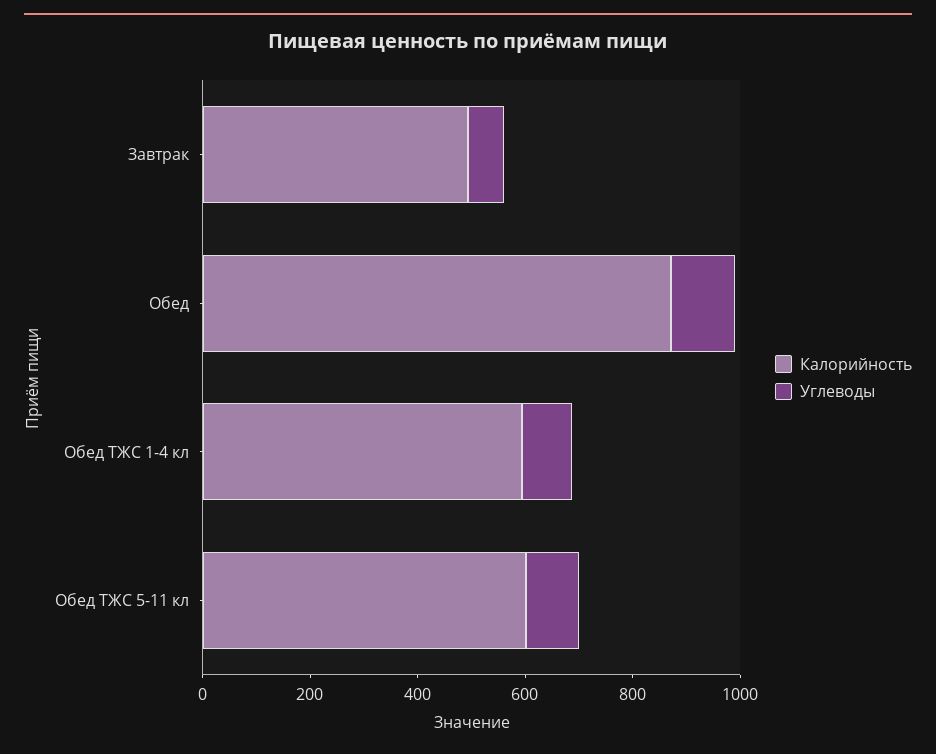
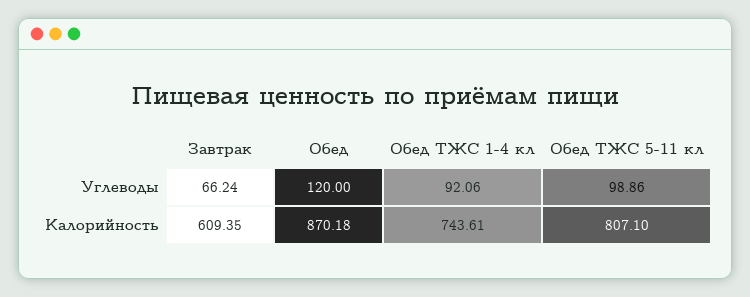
Калорийность, Завтрак: 500 -> 609.35
Калорийность, Обед ТЖС 1-4 кл: 600 -> 743.61
Калорийность, Обед ТЖС 5-11 кл: 600 -> 807.1

